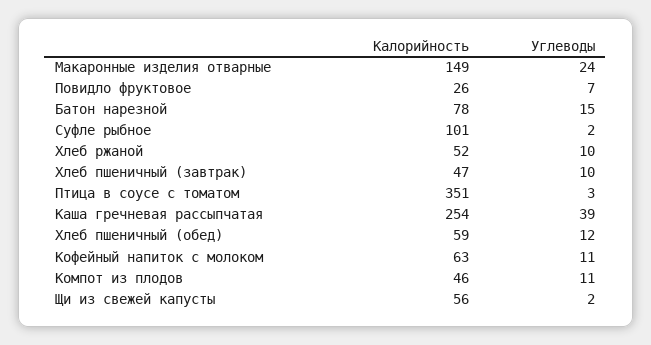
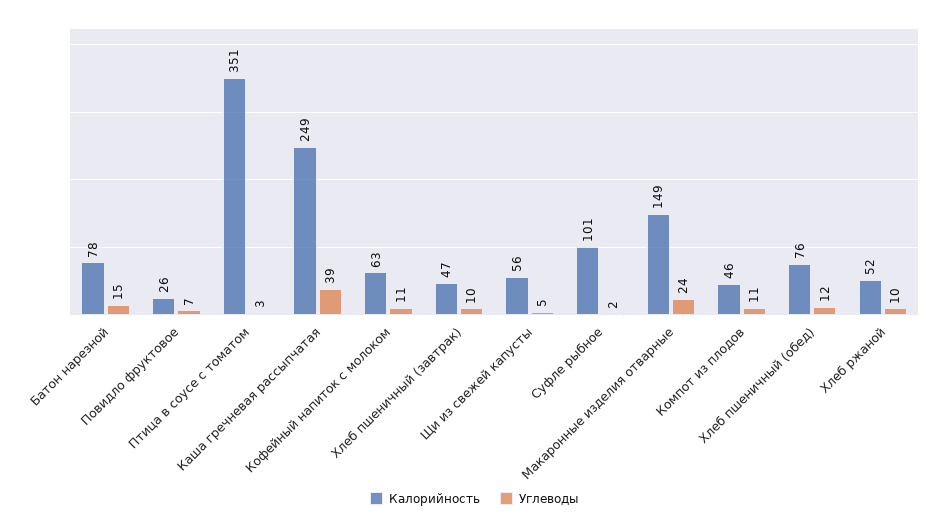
Калорийность, Каша гречневая рассыпчатая: 254 -> 249
Калорийность, Хлеб пшеничный (обед): 59 -> 76
Углеводы, Щи из свежей капусты: 2 -> 5

